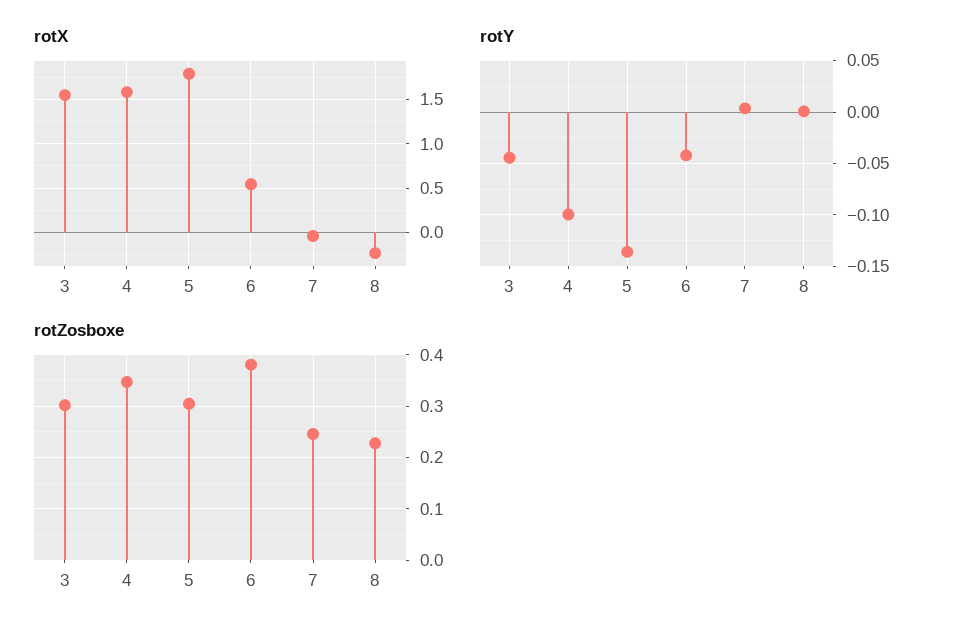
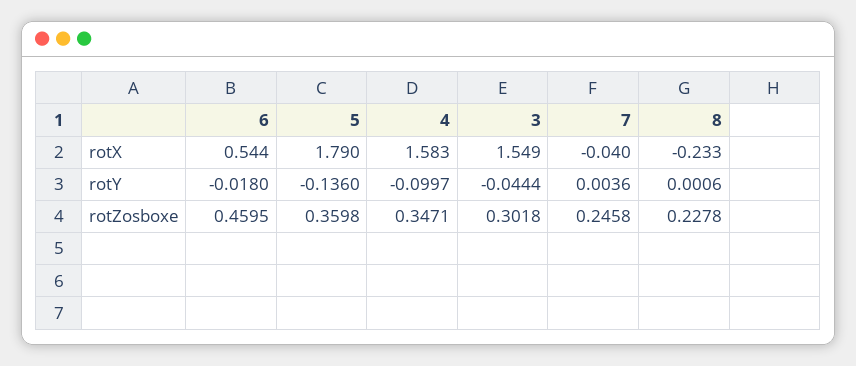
rotY, 6: -0.04 -> -0.018
rotZosboxe, 5: 0.3 -> 0.3598
rotZosboxe, 6: 0.38 -> 0.4595

